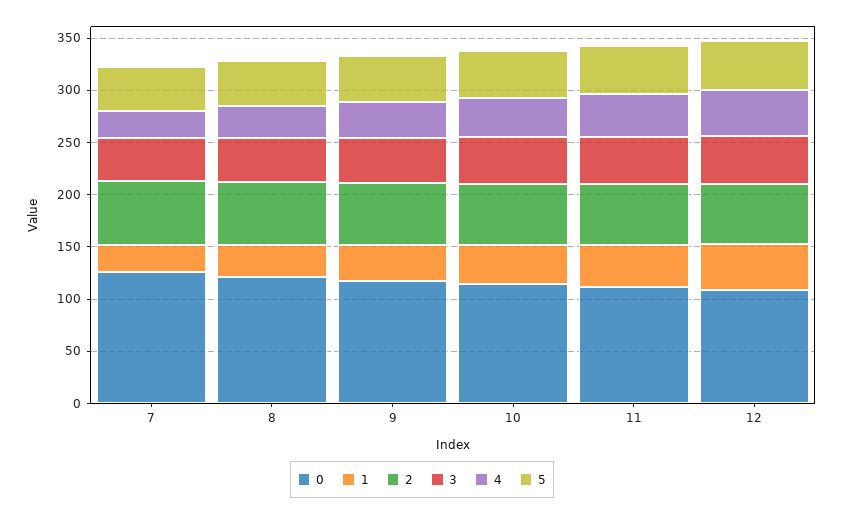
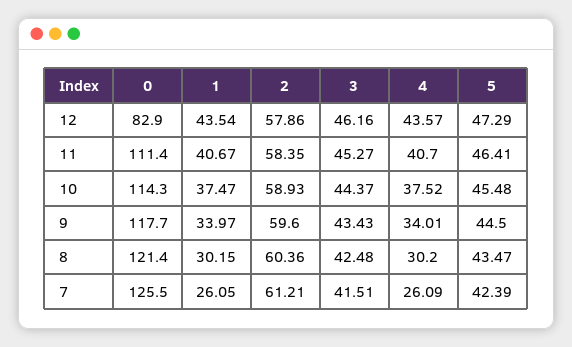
0, 12: 110 -> 82.9

